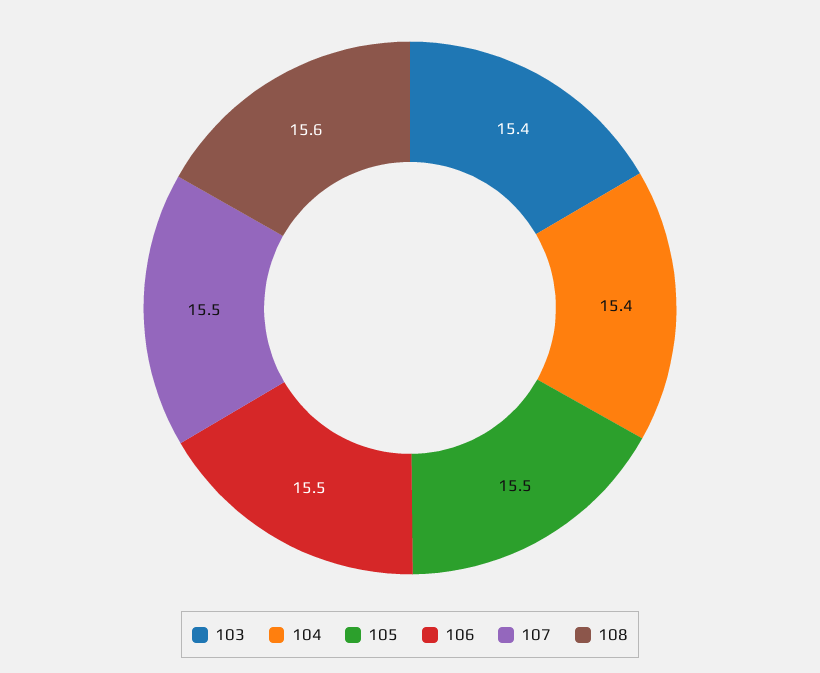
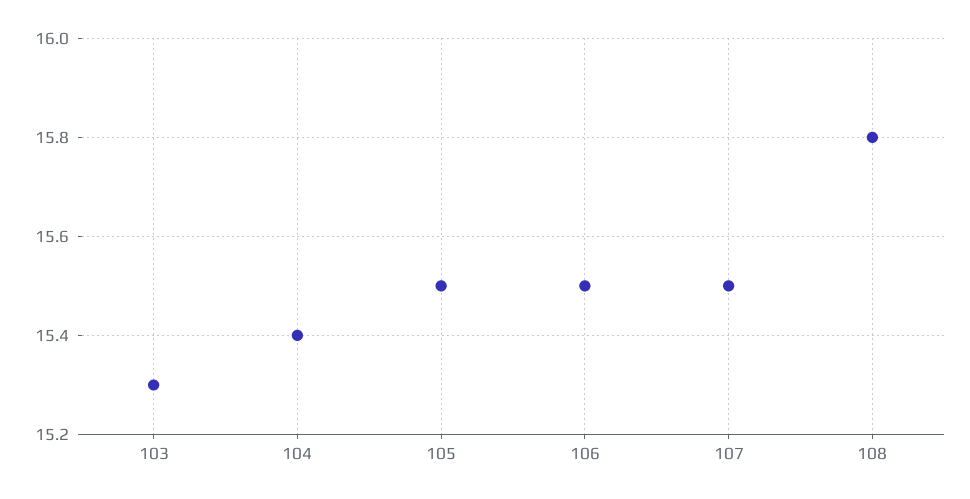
103: 15.4 -> 15.3
108: 15.6 -> 15.8

